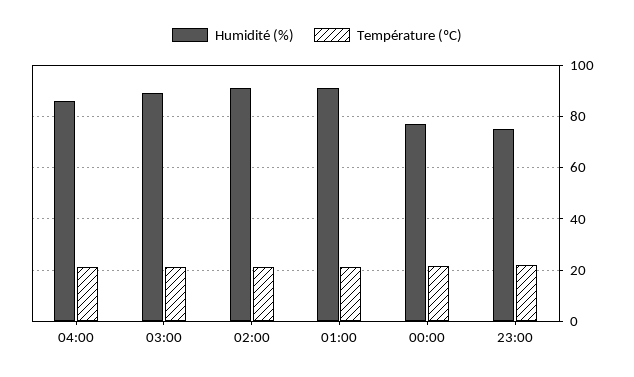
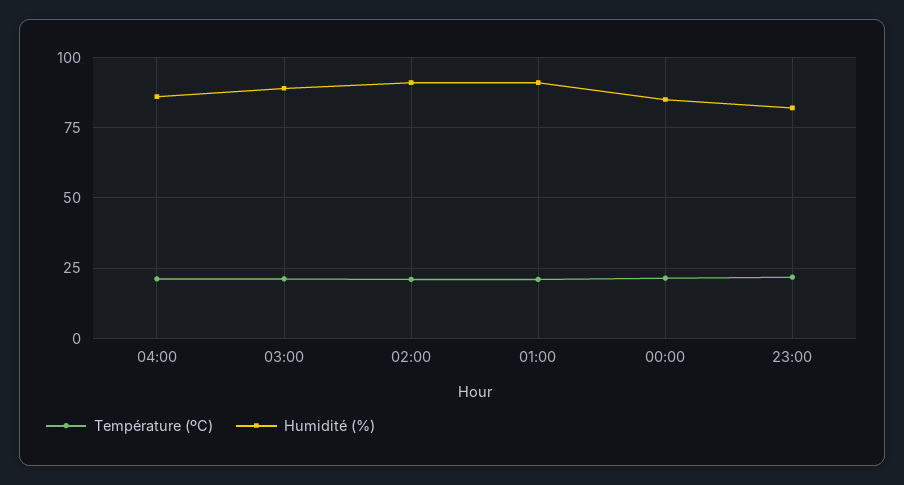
Humidité (%), 00:00: 77.5 -> 85
Humidité (%), 23:00: 75 -> 82.5

